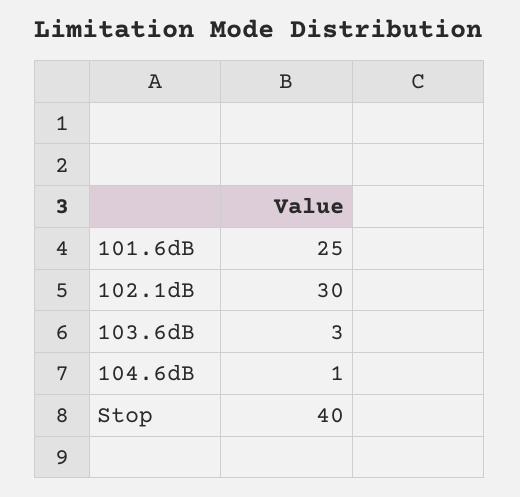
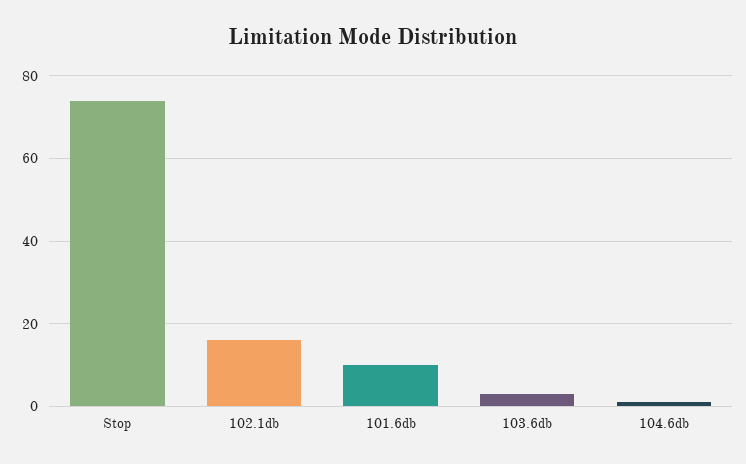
101.6dB: 25 -> 10
102.1dB: 30 -> 15
Stop: 40 -> 75

